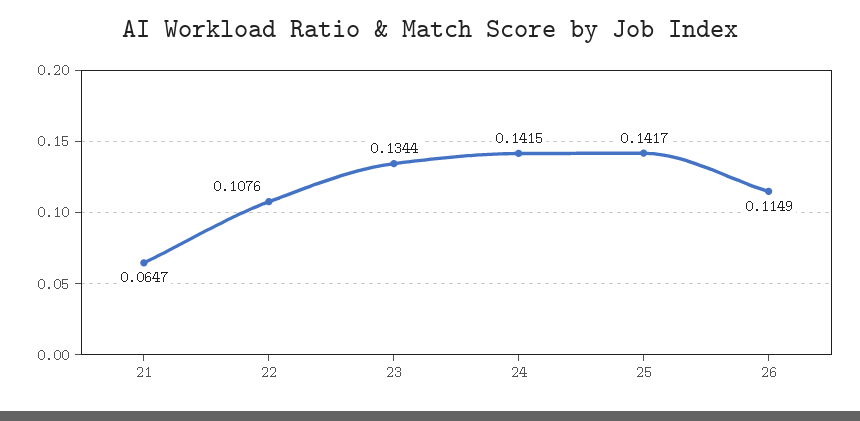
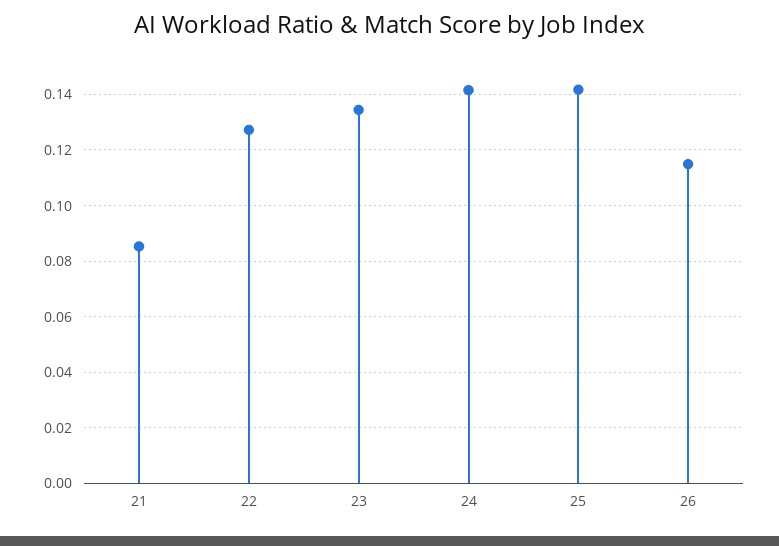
21: 0.0647 -> 0.085
22: 0.1076 -> 0.1275

